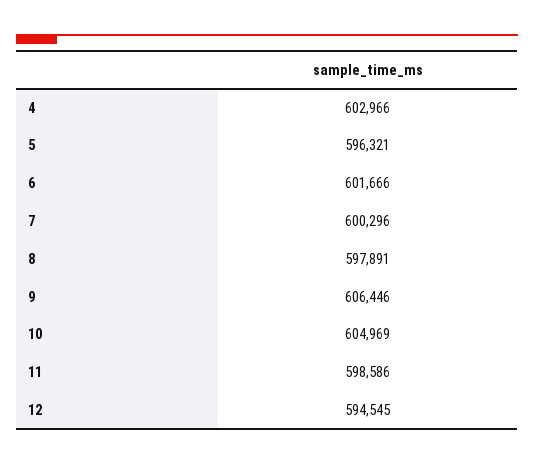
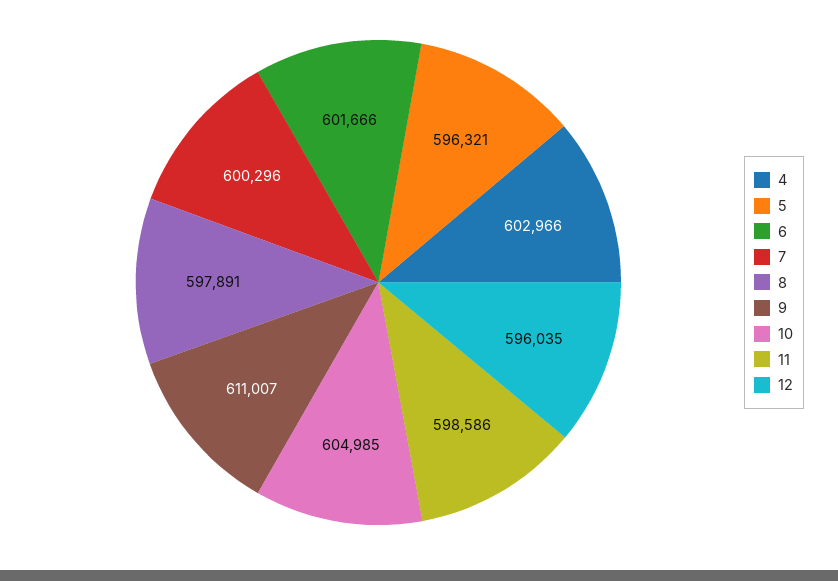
9: 606446 -> 611007
10: 604969 -> 604985
12: 594545 -> 596035

